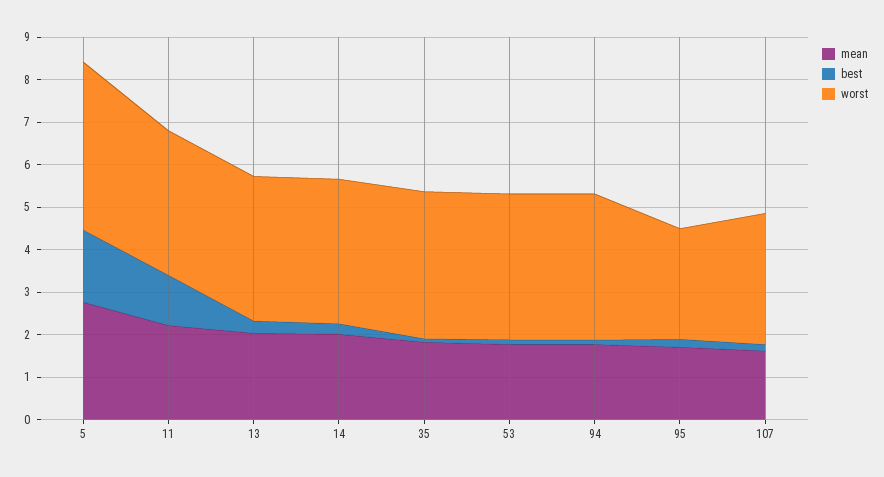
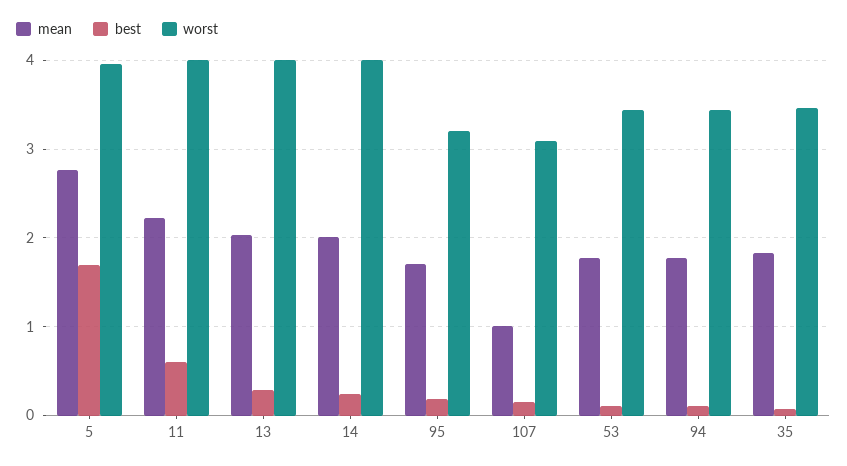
best, 11: 1.2 -> 0.6
worst, 11: 3.4 -> 4
worst, 13: 3.4 -> 4
worst, 14: 3.4 -> 4
worst, 95: 2.6 -> 3.2
mean, 107: 1.6 -> 1

